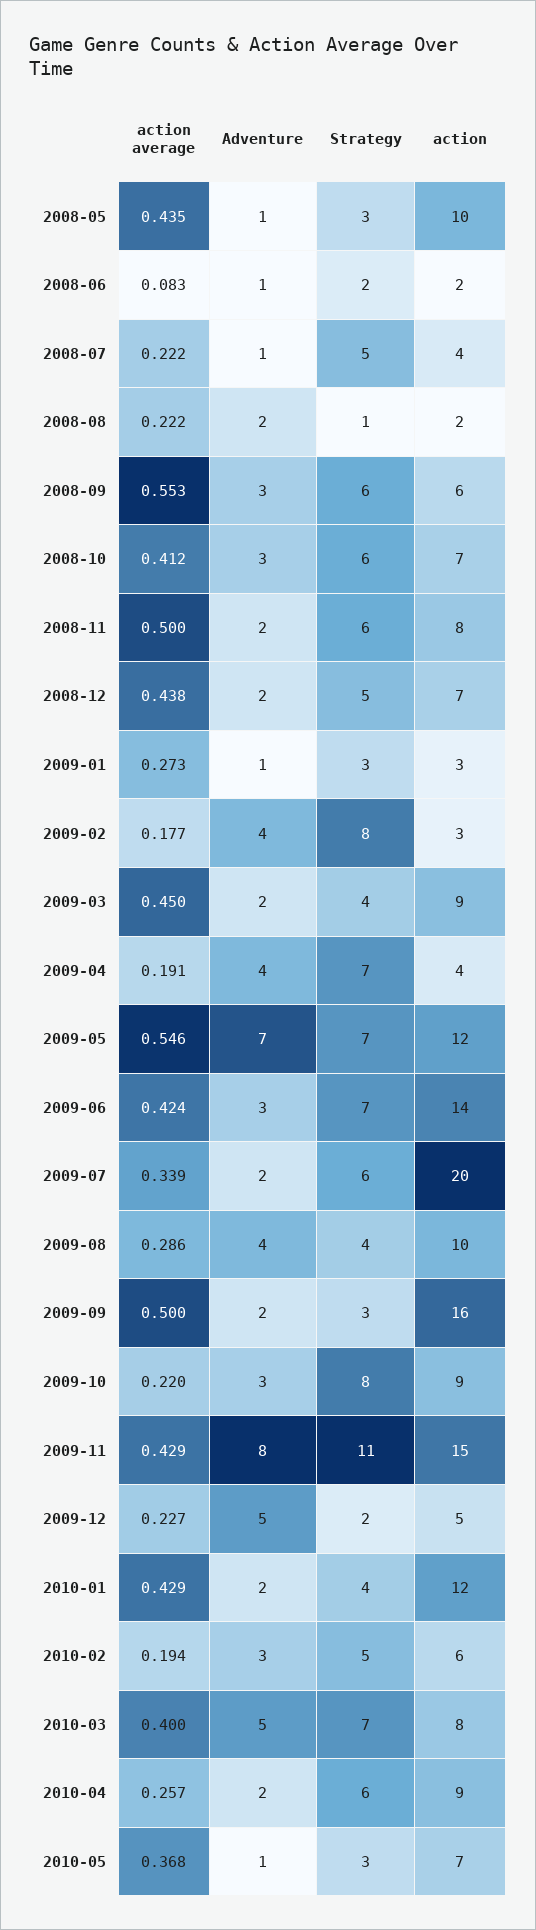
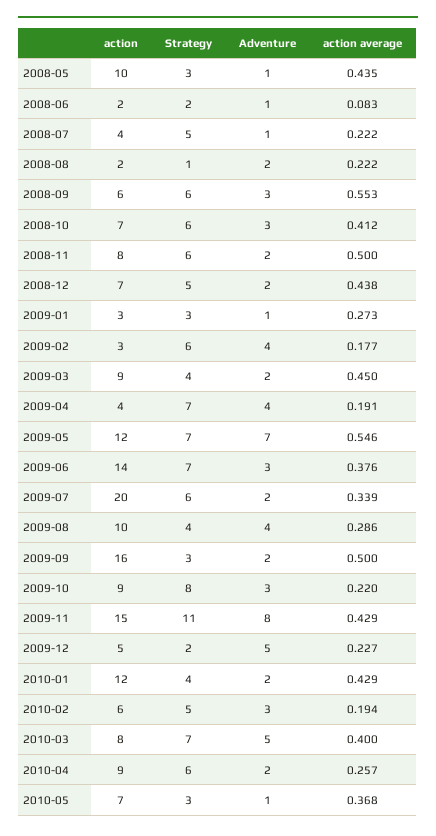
Strategy, 2009-02: 8 -> 6
action average, 2009-06: 0.424 -> 0.376

